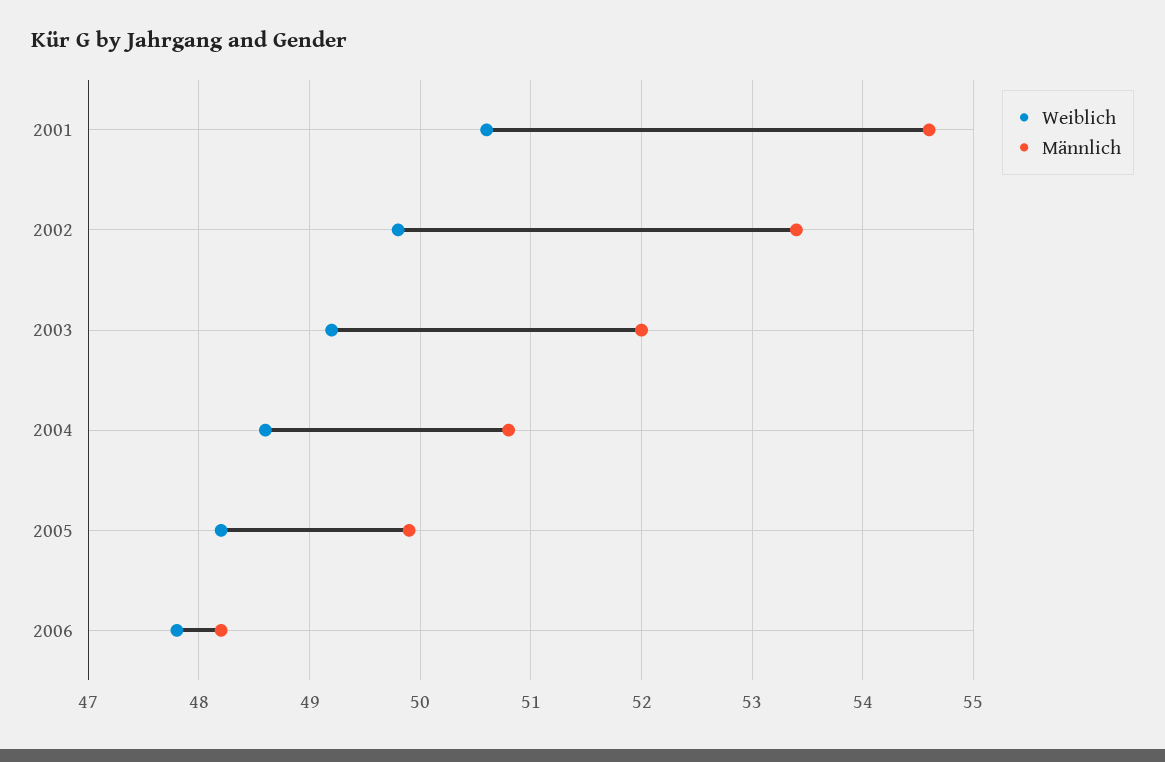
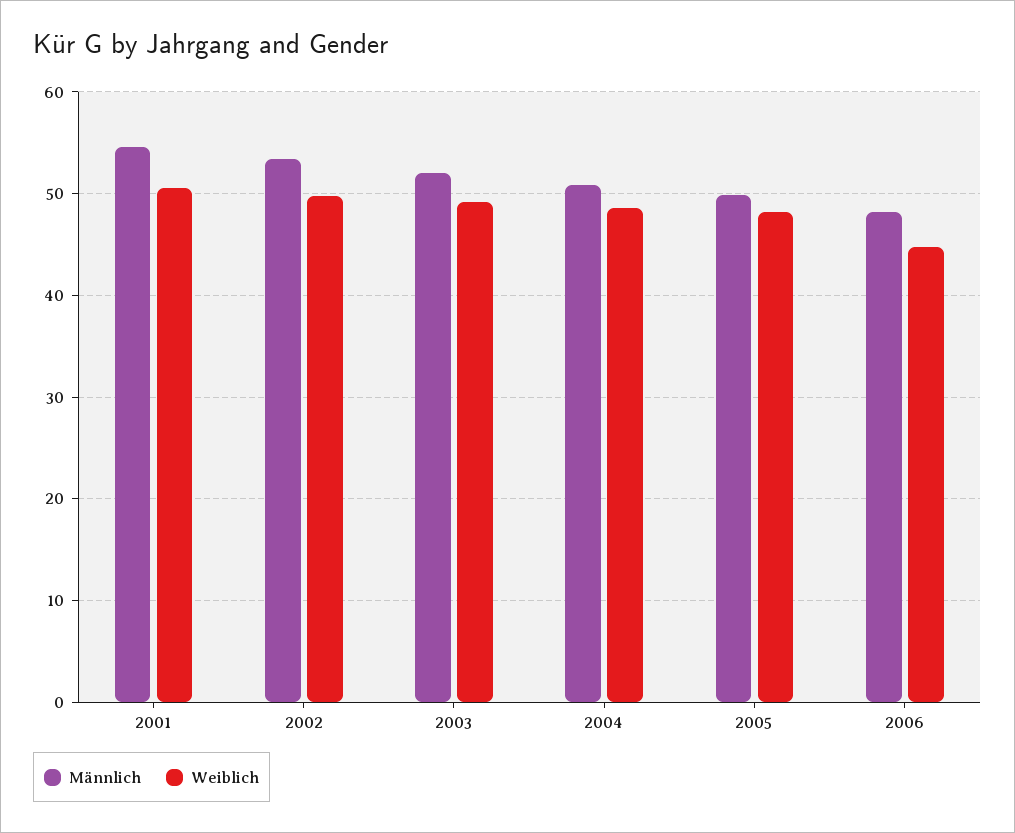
Weiblich, 2006: 47.8 -> 45

